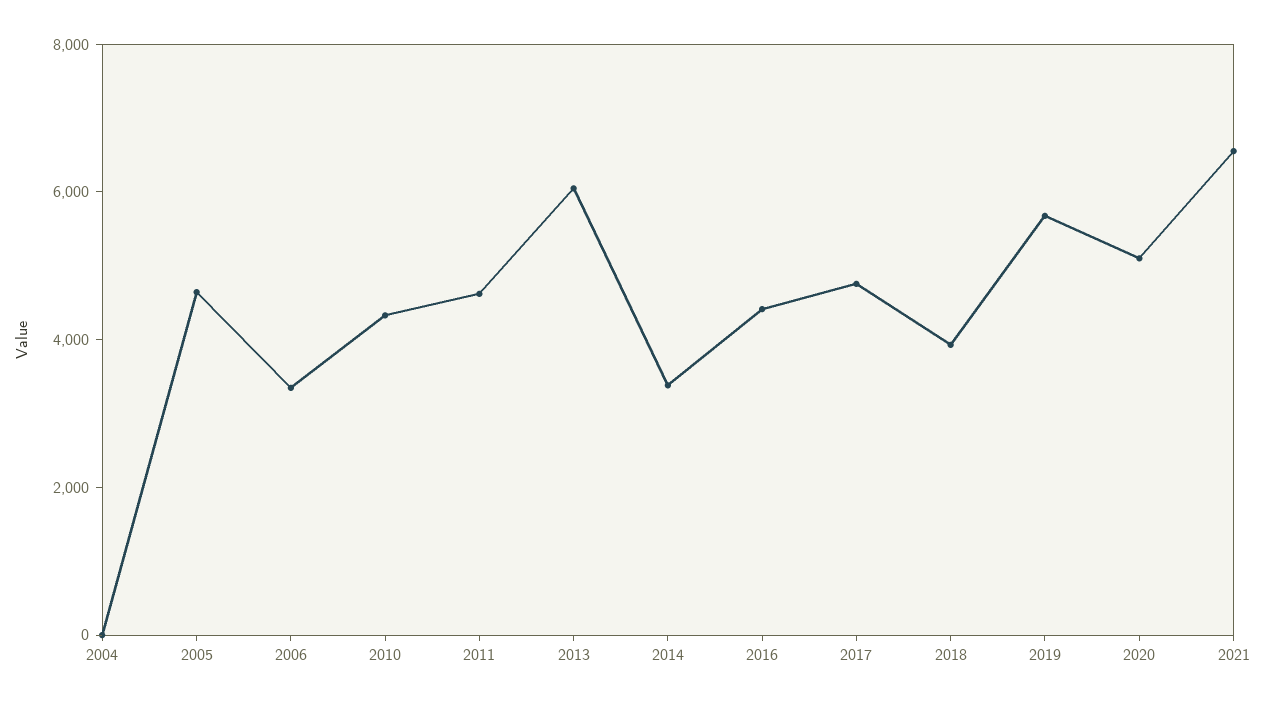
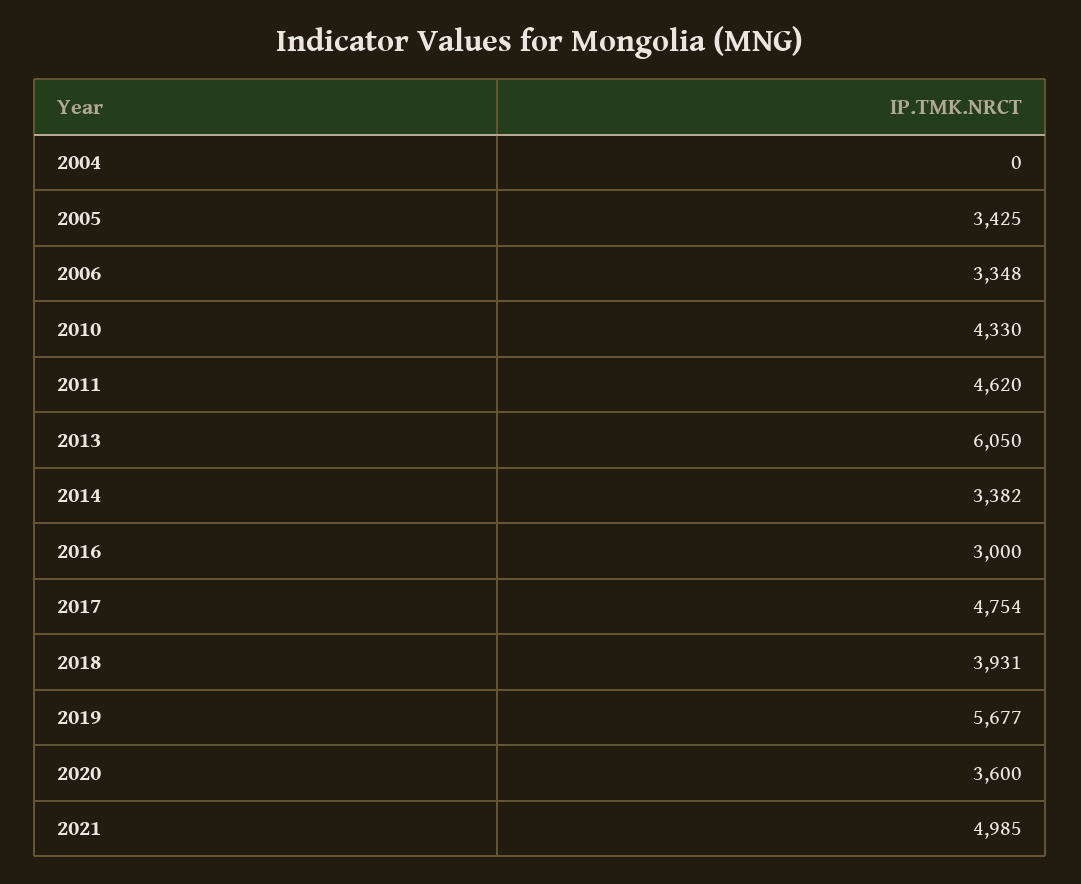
2005: 4500 -> 3425
2016: 4500 -> 3000
2020: 5000 -> 3600
2021: 6500 -> 4985

